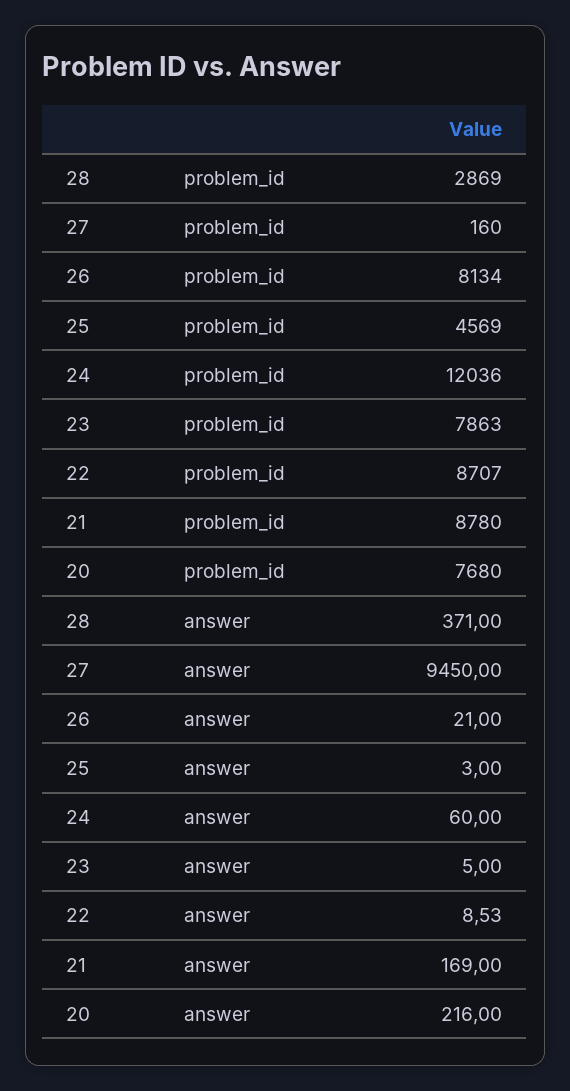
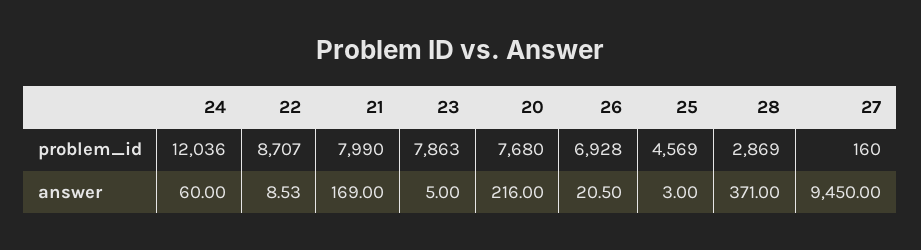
26, problem_id: 8134 -> 6928
21, problem_id: 8780 -> 7990
26, answer: 21 -> 20.5

